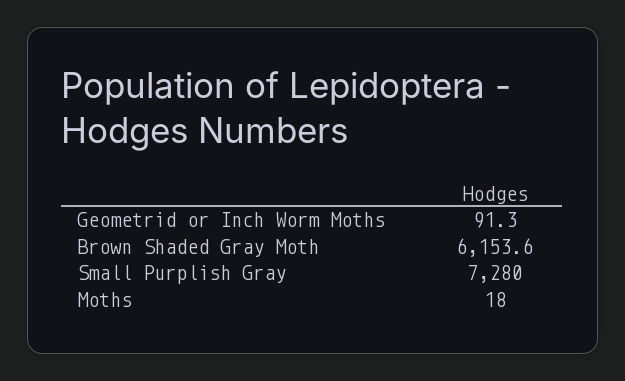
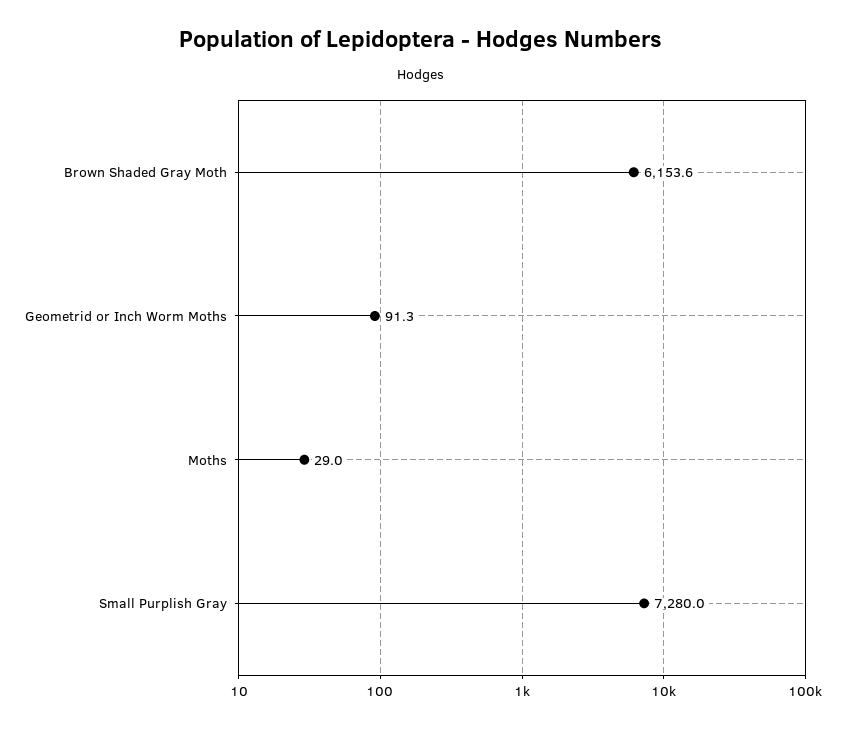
Moths: 18 -> 29

